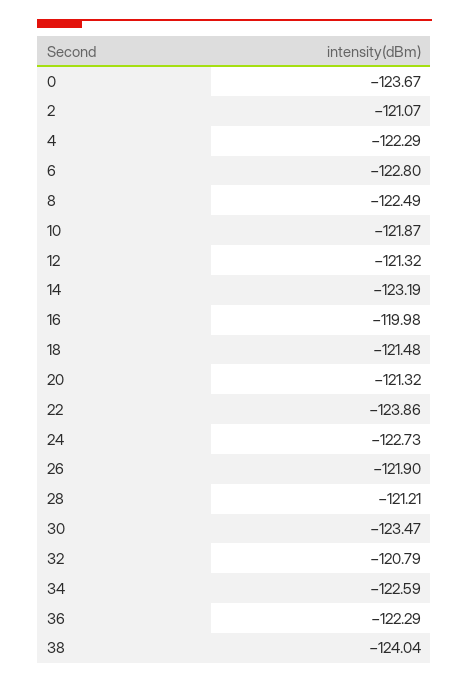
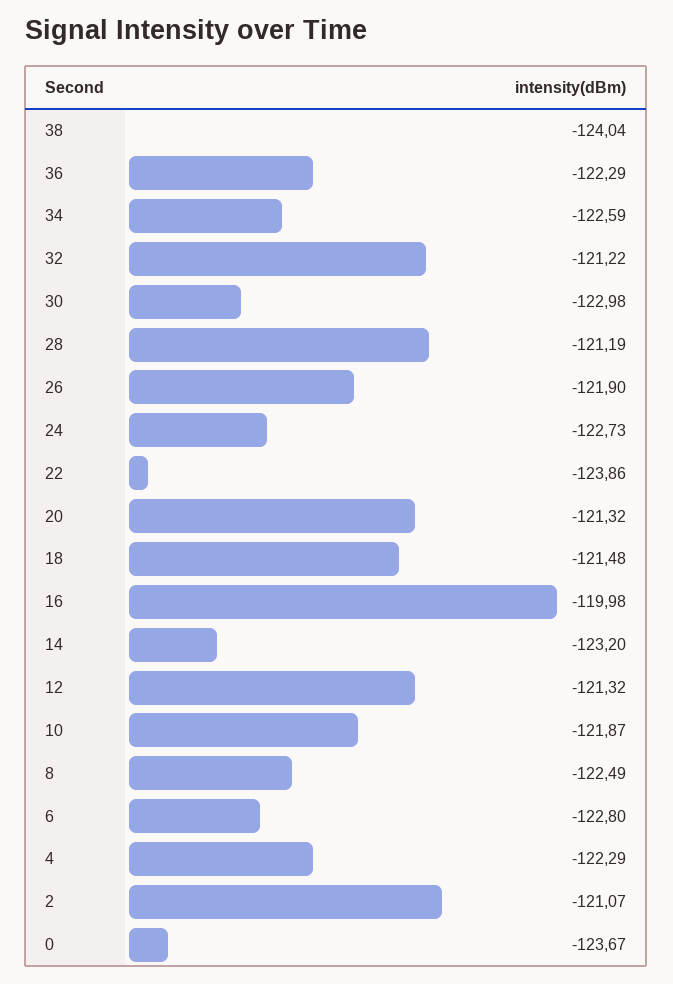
14: -123.19 -> -123.2
28: -121.21 -> -121.19
30: -123.47 -> -122.98
32: -120.79 -> -121.22

